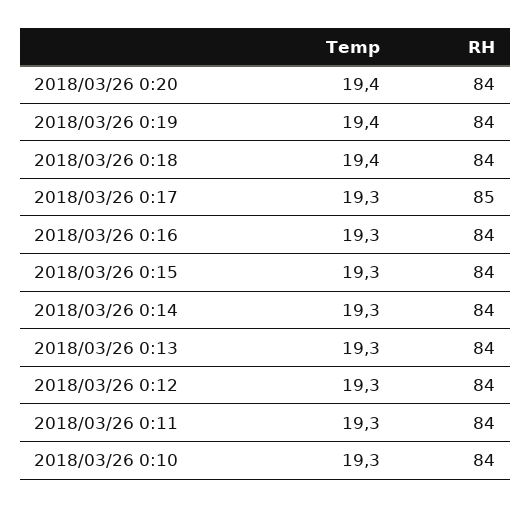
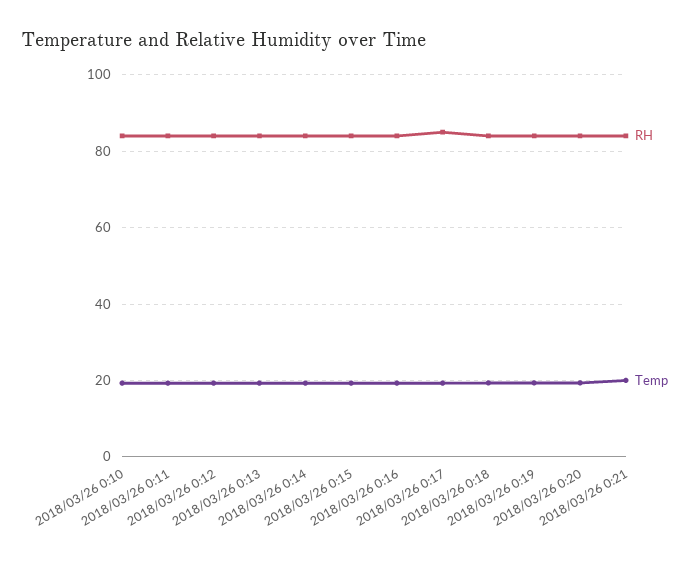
RH, 2018/03/26 0:21: none -> 84
Temp, 2018/03/26 0:21: none -> 20

